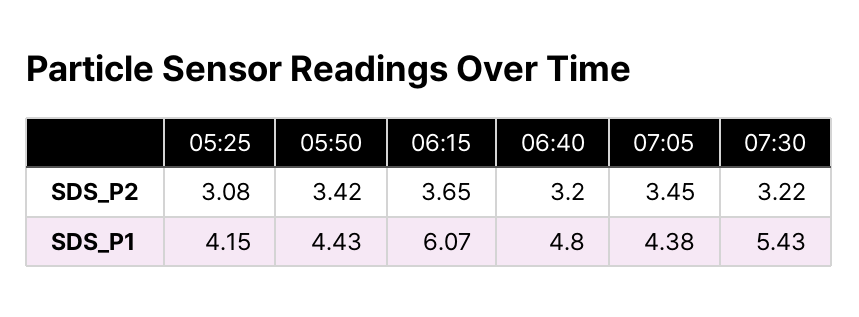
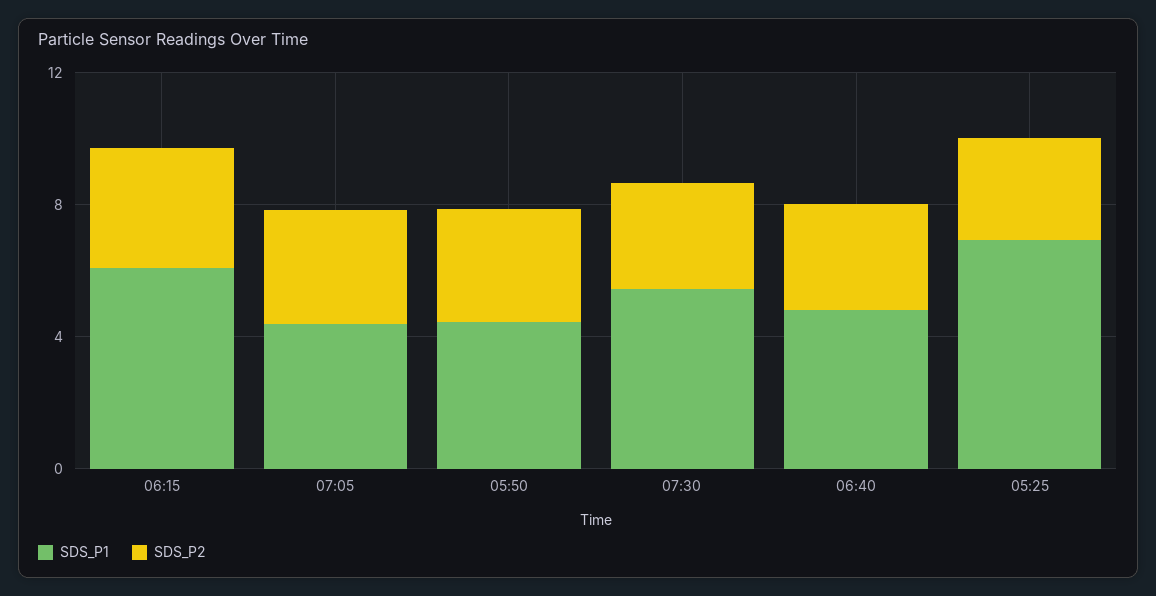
SDS_P1, 05:25: 4.15 -> 7

